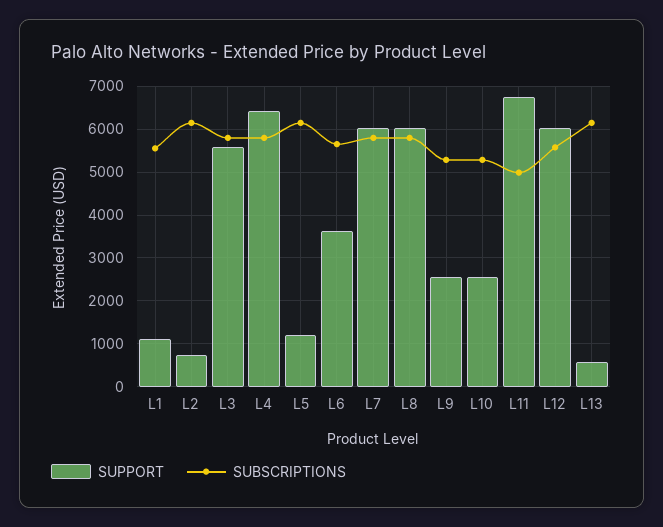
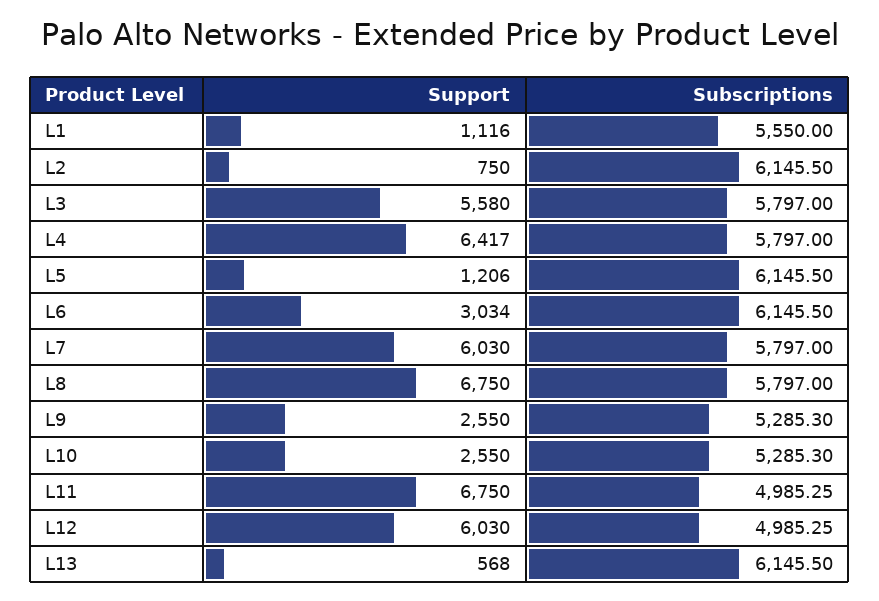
SUPPORT, L6: 3600 -> 3034
SUBSCRIPTIONS, L6: 5600 -> 6145.5
SUPPORT, L8: 6000 -> 6750
SUBSCRIPTIONS, L12: 5600 -> 4985.25

